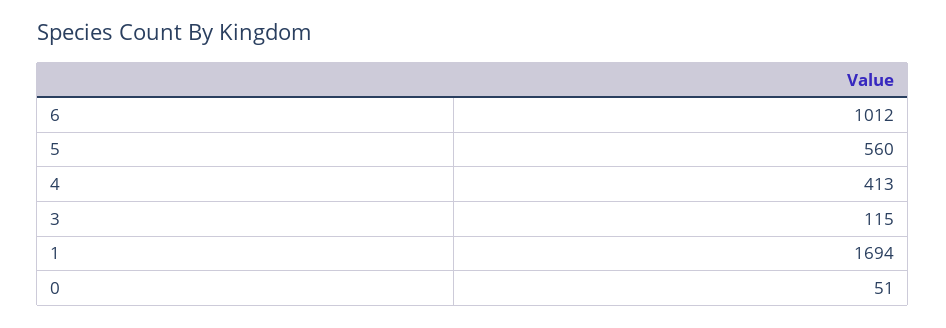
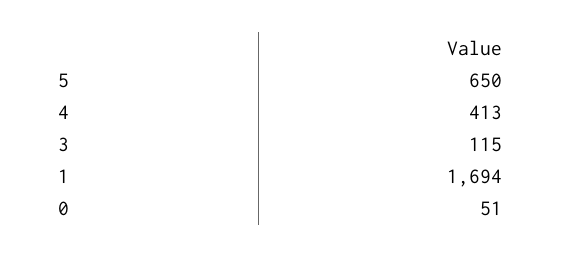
6: 1012 -> none
5: 560 -> 650

